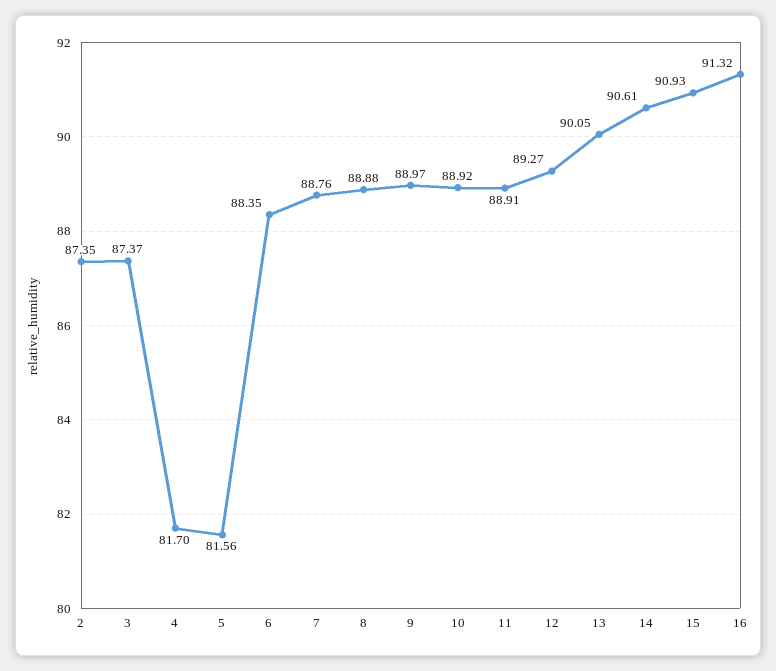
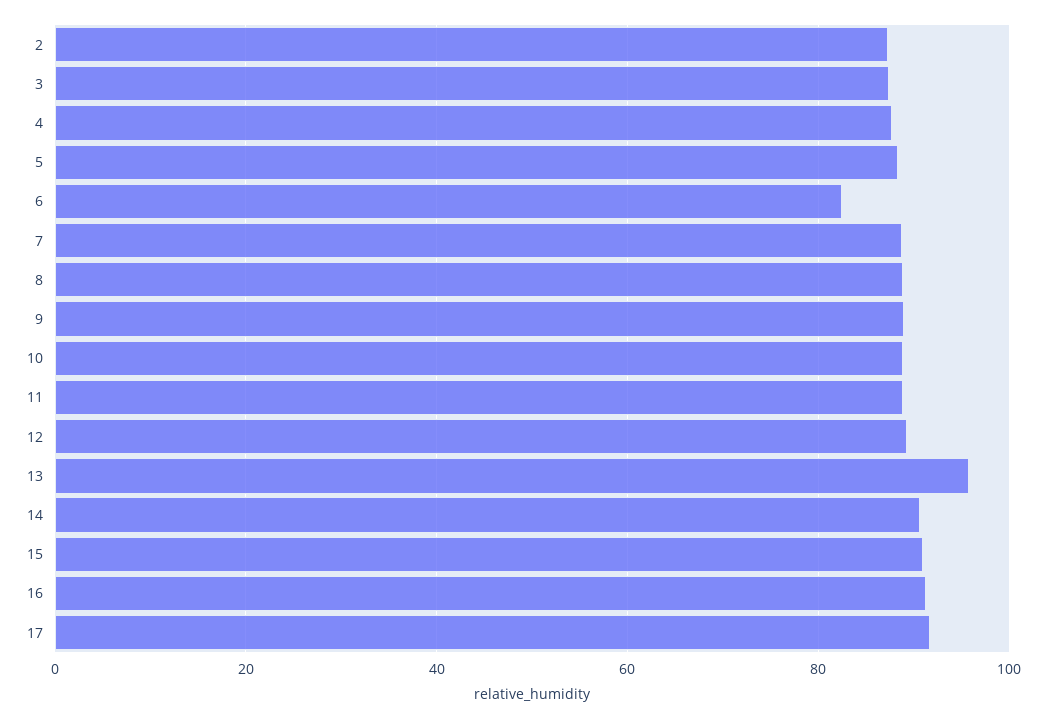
4: 81.7 -> 88
5: 81.56 -> 88
6: 88.35 -> 82
13: 90.05 -> 96
17: none -> 92

